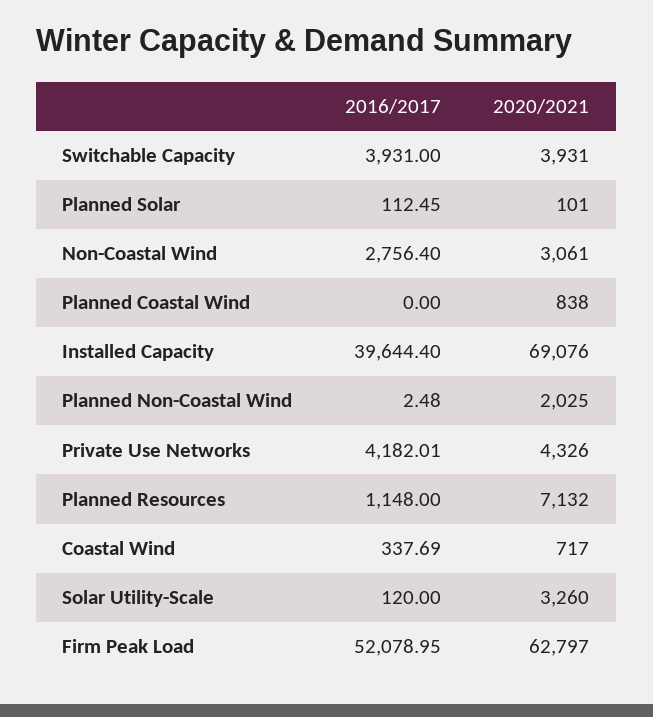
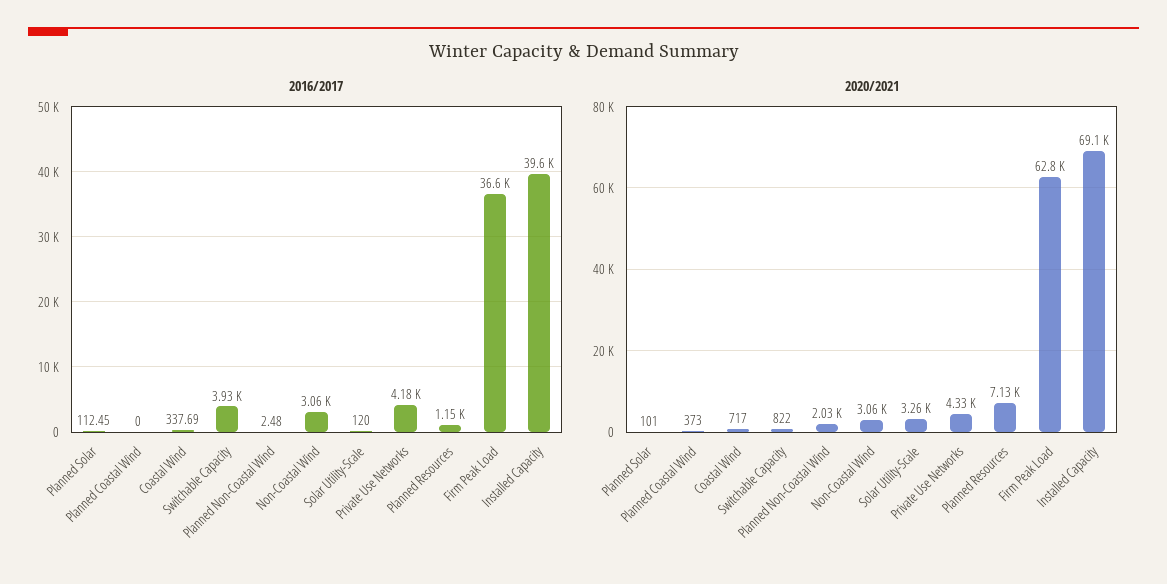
2020/2021, Switchable Capacity: 3931 -> 822
2016/2017, Non-Coastal Wind: 2756.4 -> 3060
2020/2021, Planned Coastal Wind: 838 -> 373
2016/2017, Firm Peak Load: 52078.95 -> 36600

